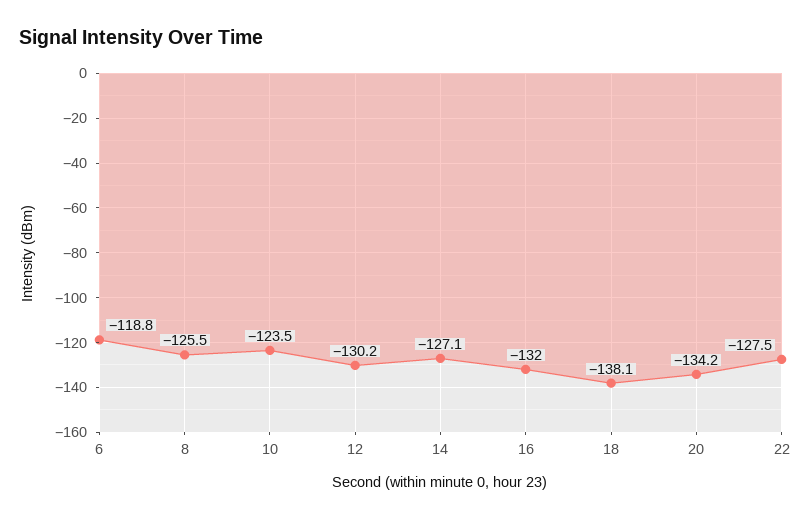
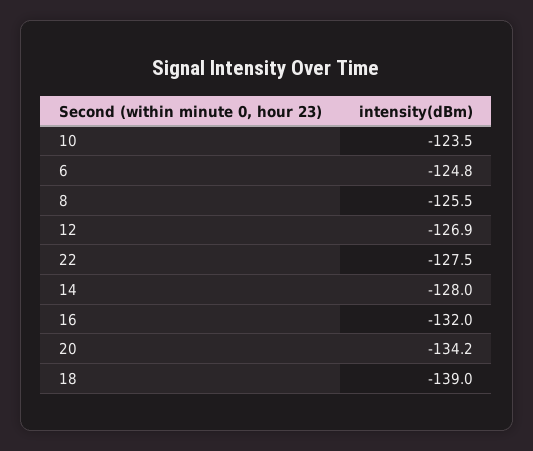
6: -118.8 -> -124.8
12: -130.2 -> -126.9
14: -127.1 -> -128
18: -138.1 -> -139

